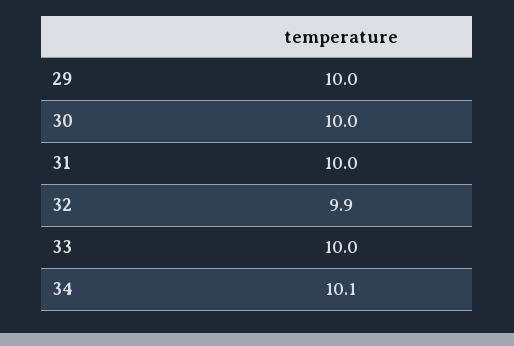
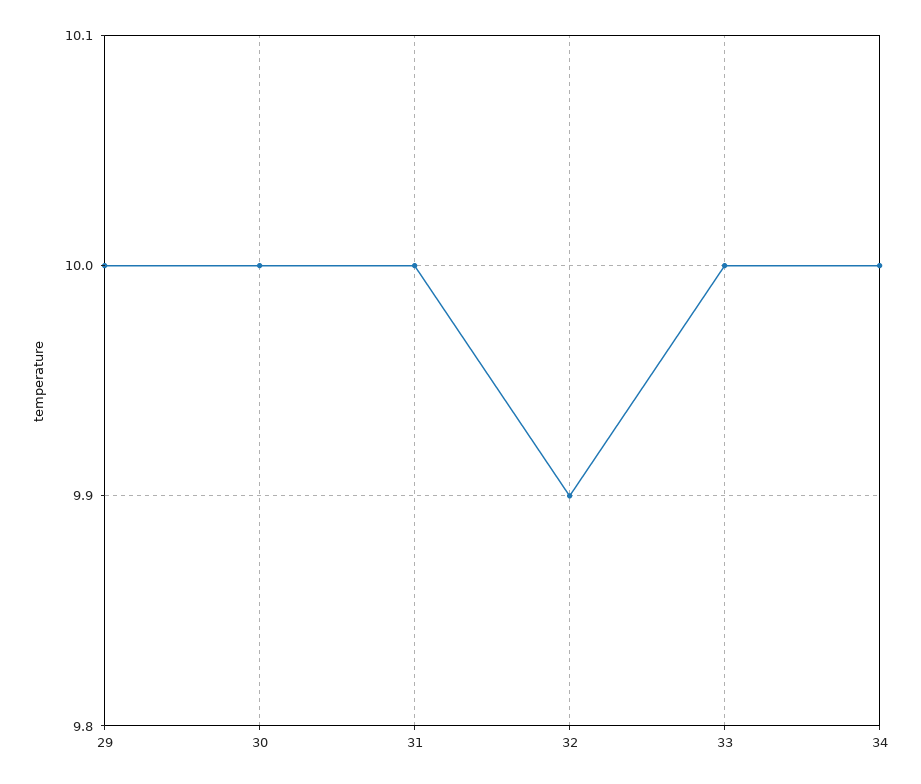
34: 10.1 -> 10

